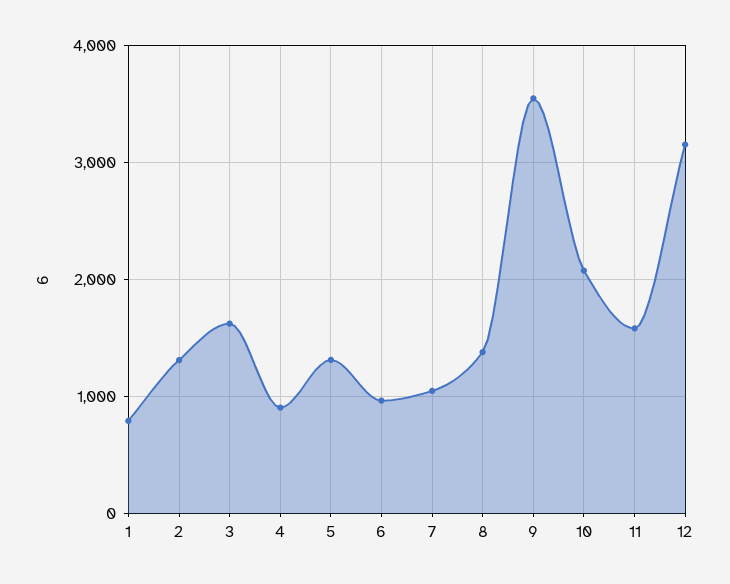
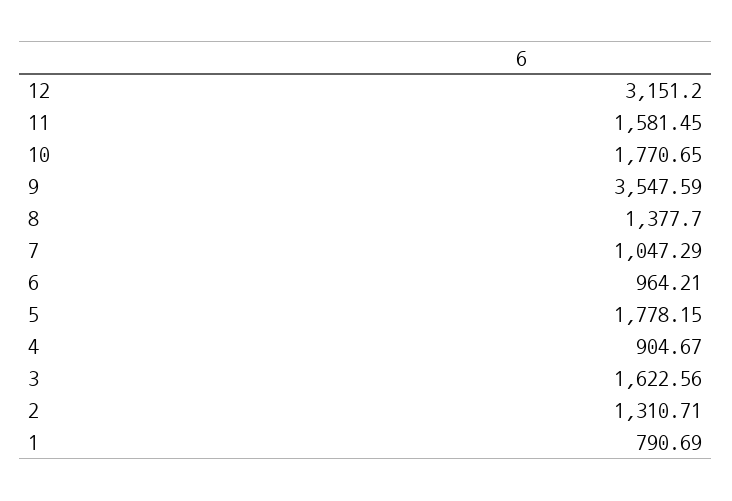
5: 1300 -> 1778.15
10: 2100 -> 1770.65

